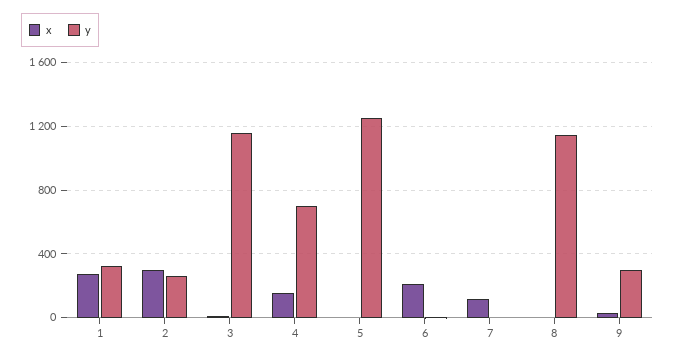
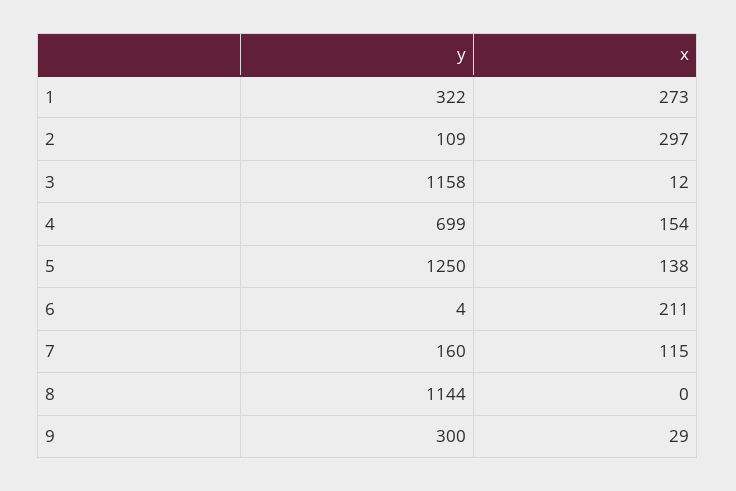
y, 2: 250 -> 109
x, 5: 0 -> 138
y, 7: 0 -> 160

